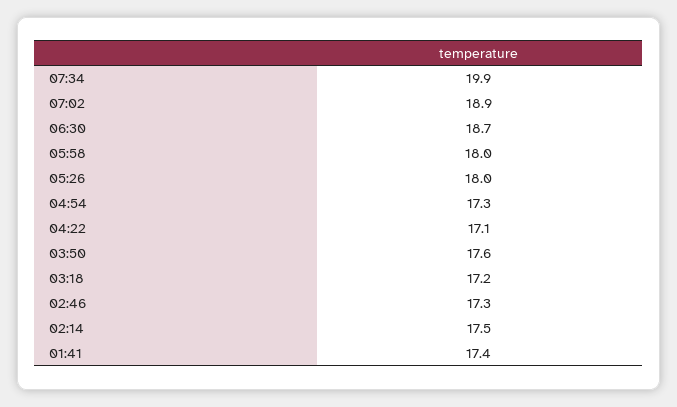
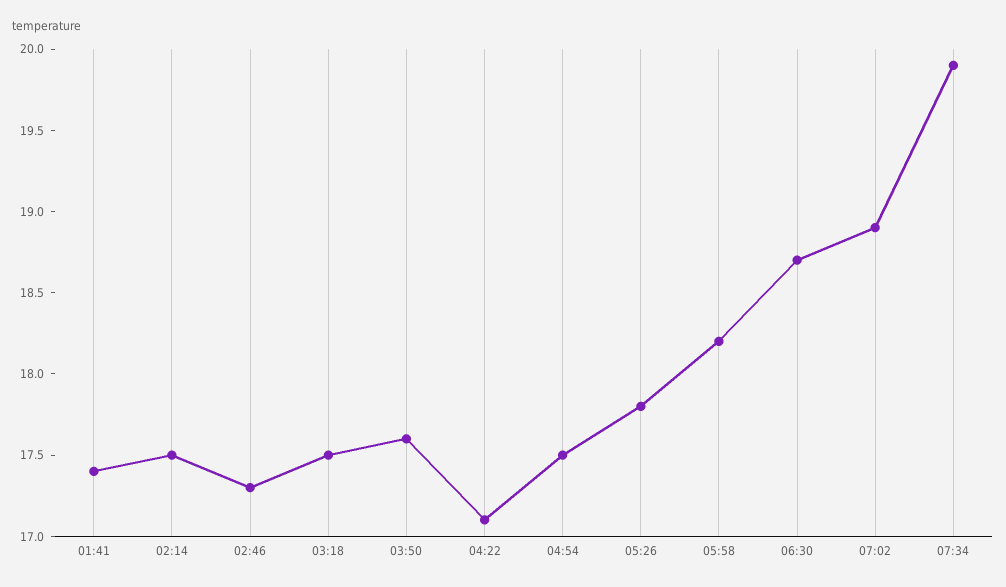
05:58: 18 -> 18.2
05:26: 18 -> 17.8
04:54: 17.3 -> 17.5
03:18: 17.2 -> 17.5

